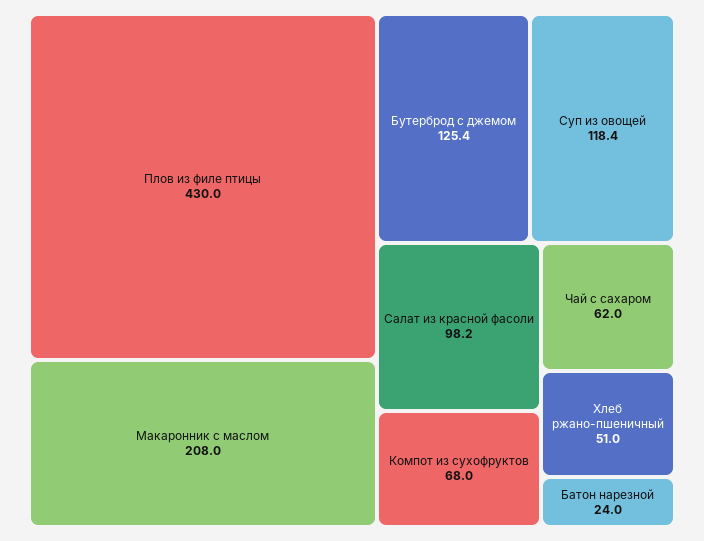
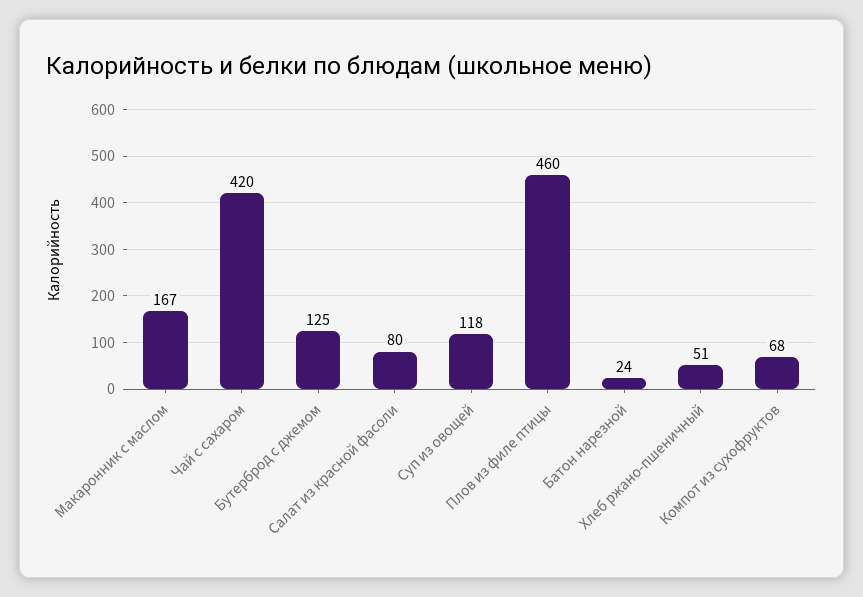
Плов из филе птицы: 430 -> 460
Макаронник с маслом: 208 -> 167
Салат из красной фасоли: 98.2 -> 80
Чай с сахаром: 62 -> 420

